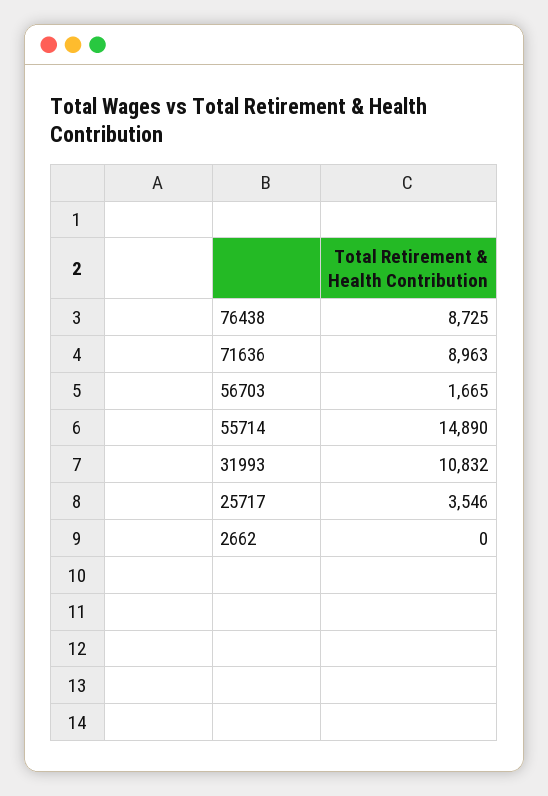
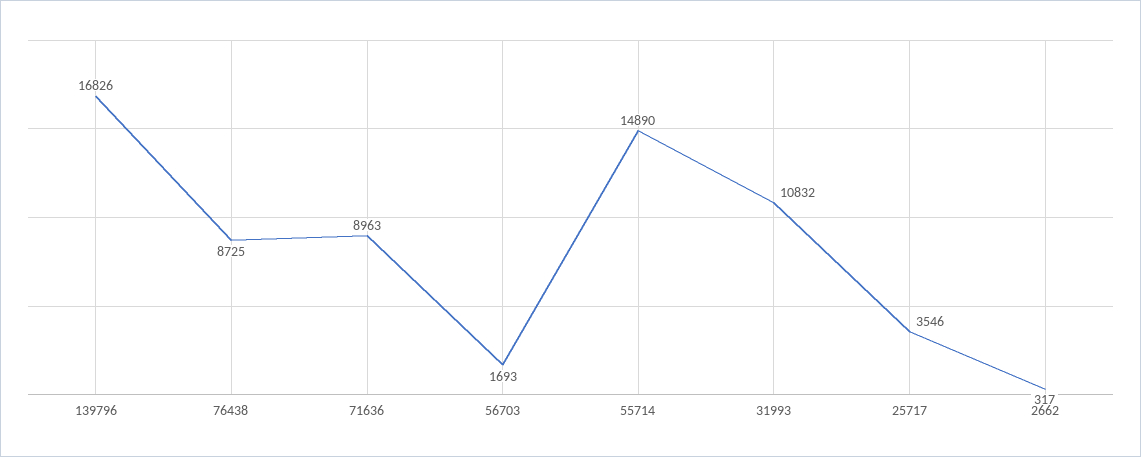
56703: 1665 -> 1693
2662: 0 -> 317
139796: none -> 16826

